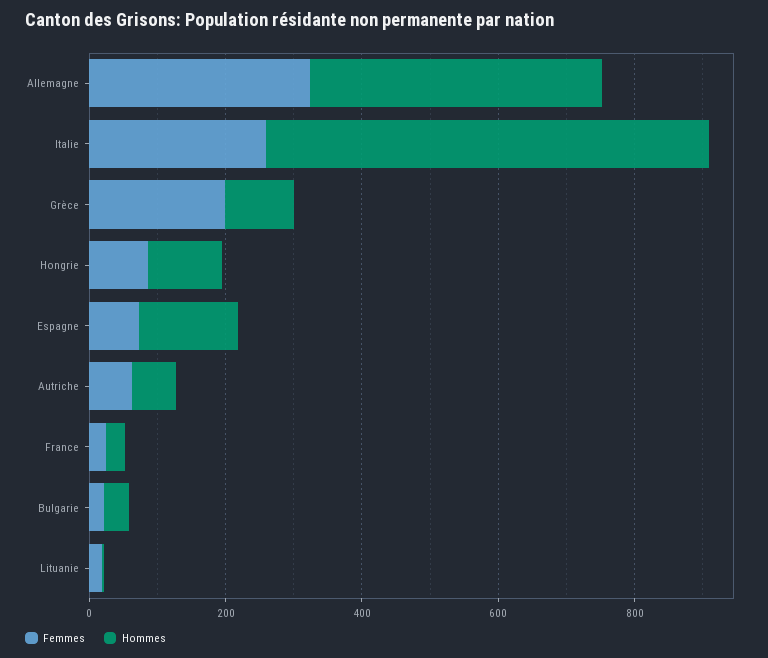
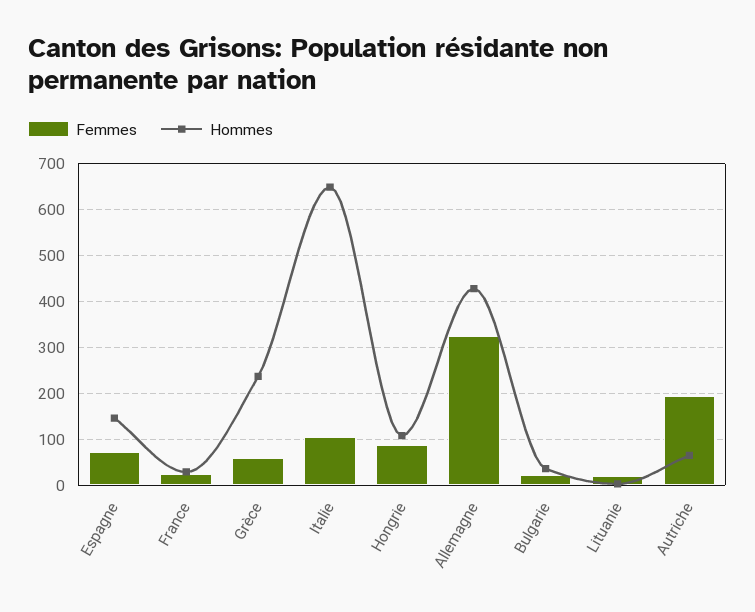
Femmes, Italie: 250 -> 100
Femmes, Grèce: 200 -> 60
Hommes, Grèce: 100 -> 240
Femmes, Autriche: 50 -> 200

